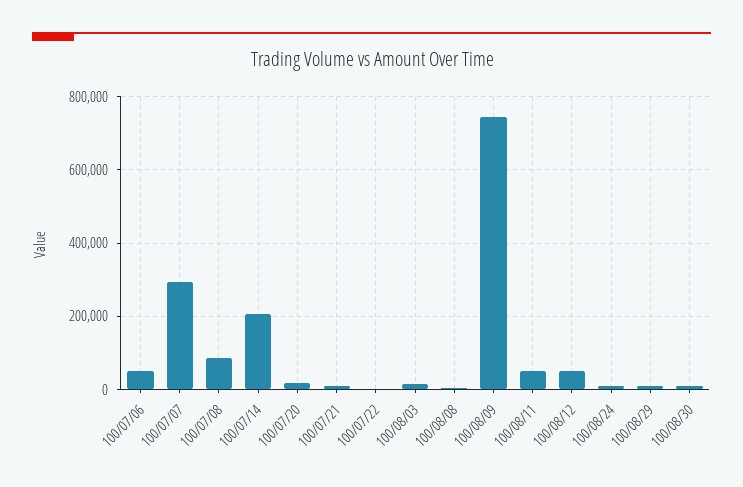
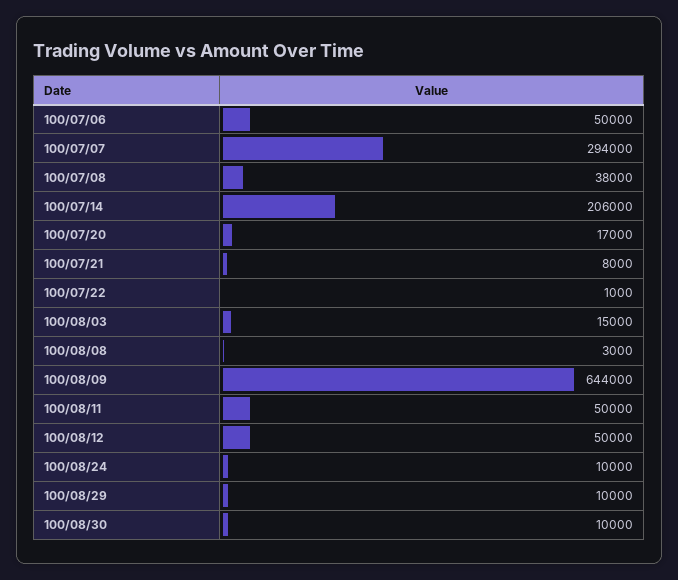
100/07/08: 80000 -> 38000
100/08/09: 740000 -> 644000

